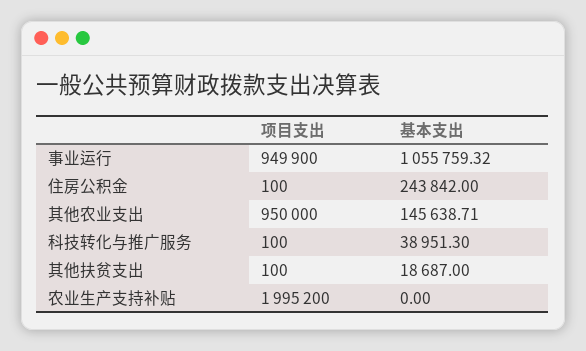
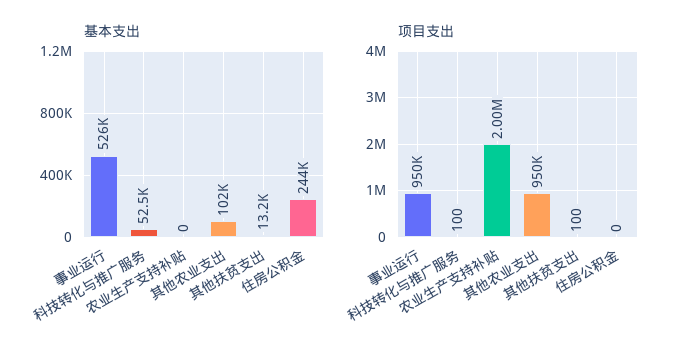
基本支出, 事业运行: 1055759.32 -> 526000
项目支出, 住房公积金: 100 -> 0
基本支出, 其他农业支出: 145638.71 -> 102000
基本支出, 科技转化与推广服务: 38951.3 -> 52500
基本支出, 其他扶贫支出: 18687 -> 13200

